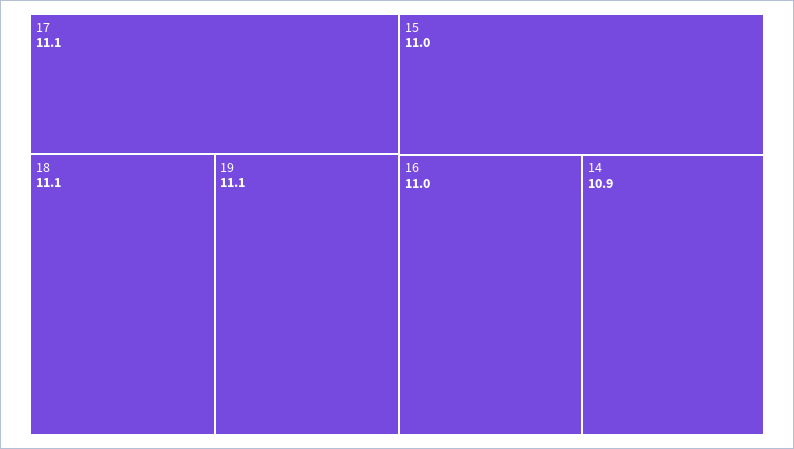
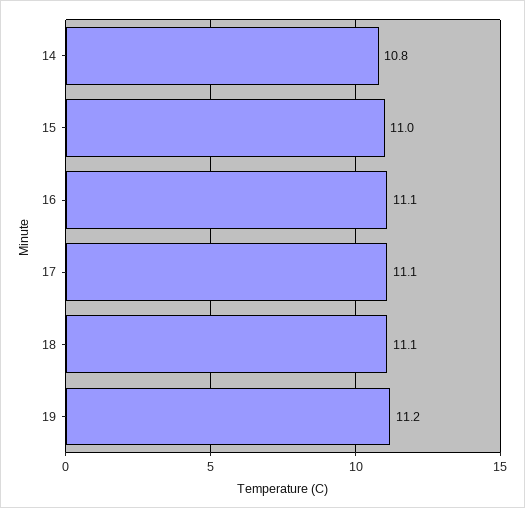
19: 11.1 -> 11.2
16: 11 -> 11.1
14: 10.9 -> 10.8

